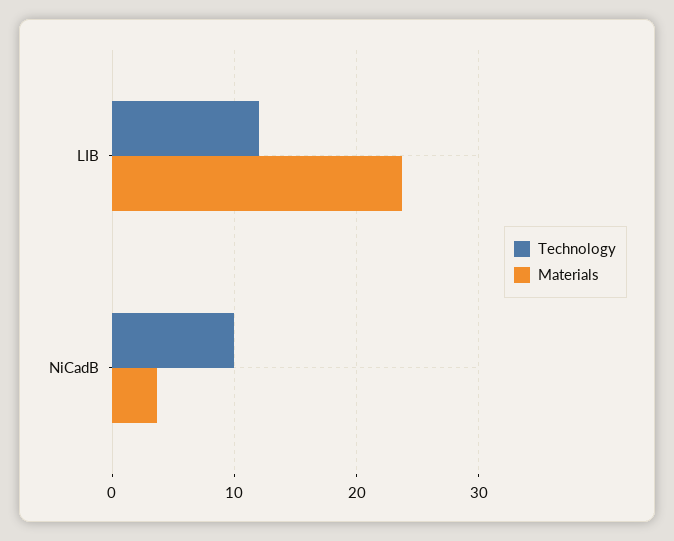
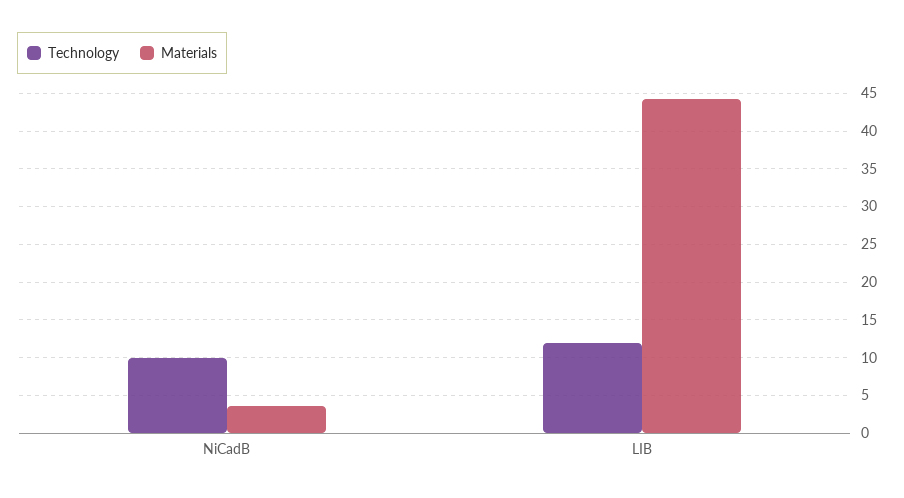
Materials, LIB: 24 -> 44

